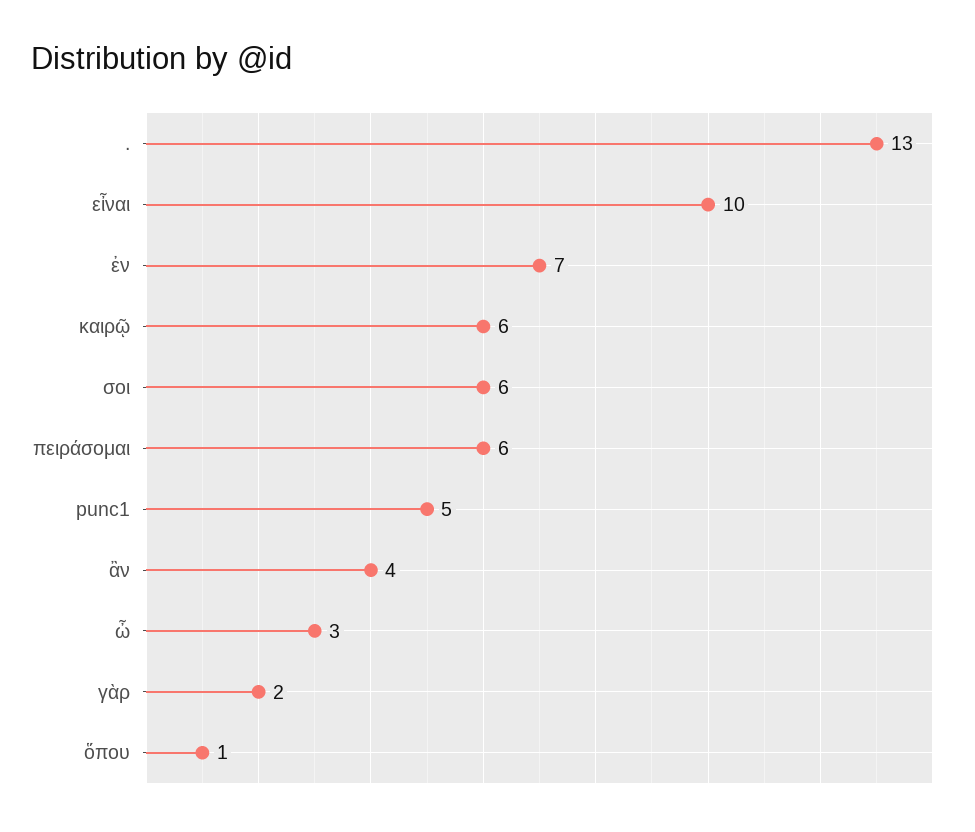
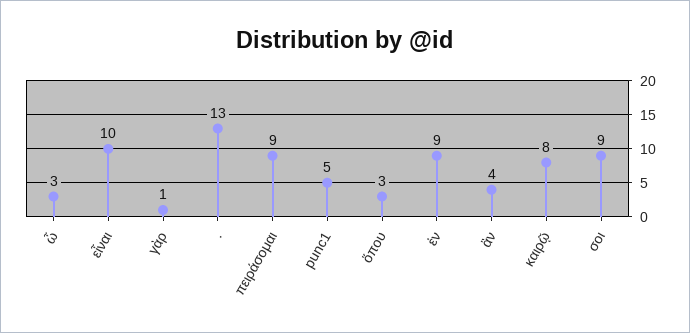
ἐν: 7 -> 9
καιρῷ: 6 -> 8
σοι: 6 -> 9
πειράσομαι: 6 -> 9
γὰρ: 2 -> 1
ὅπου: 1 -> 3

